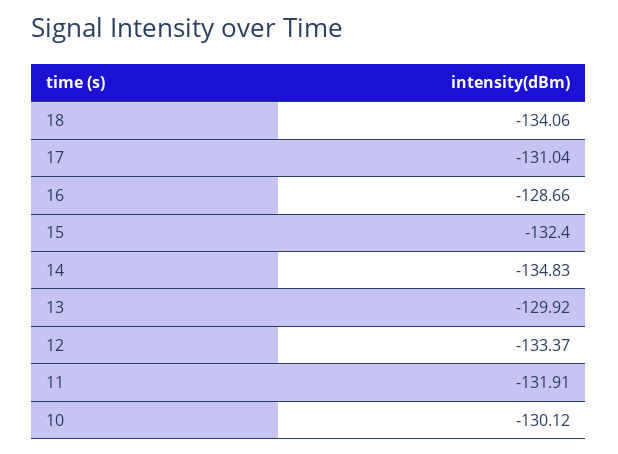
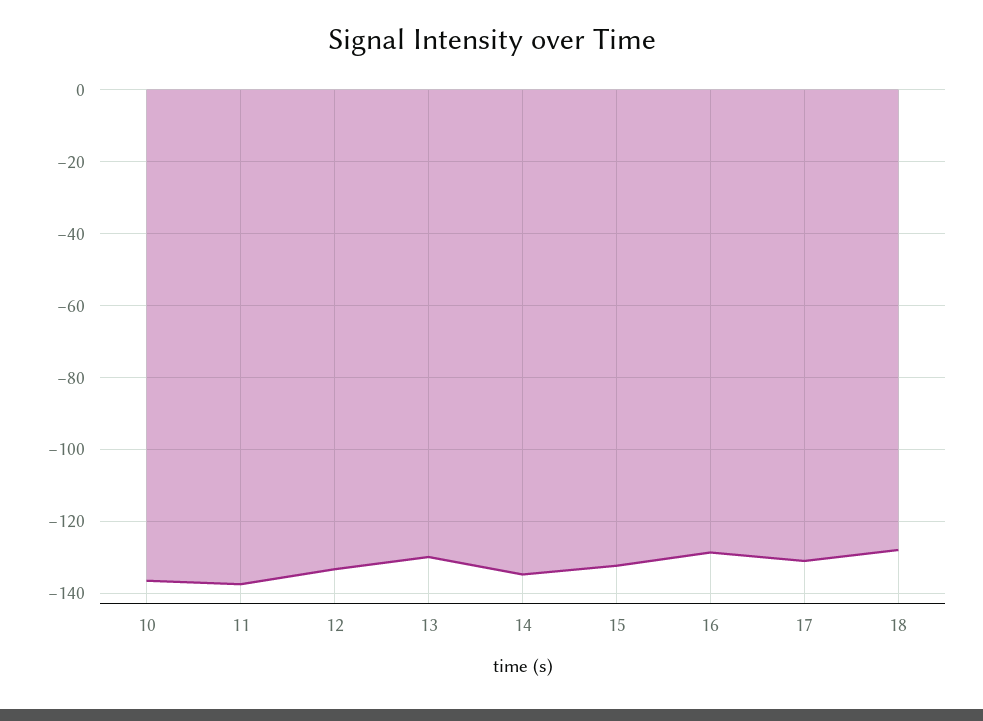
18: -134.06 -> -128
11: -131.91 -> -138
10: -130.12 -> -136

